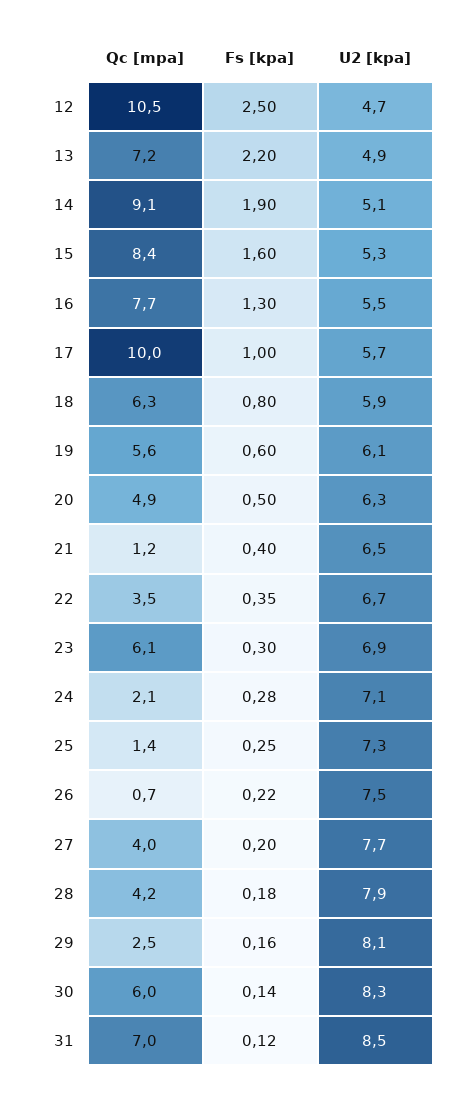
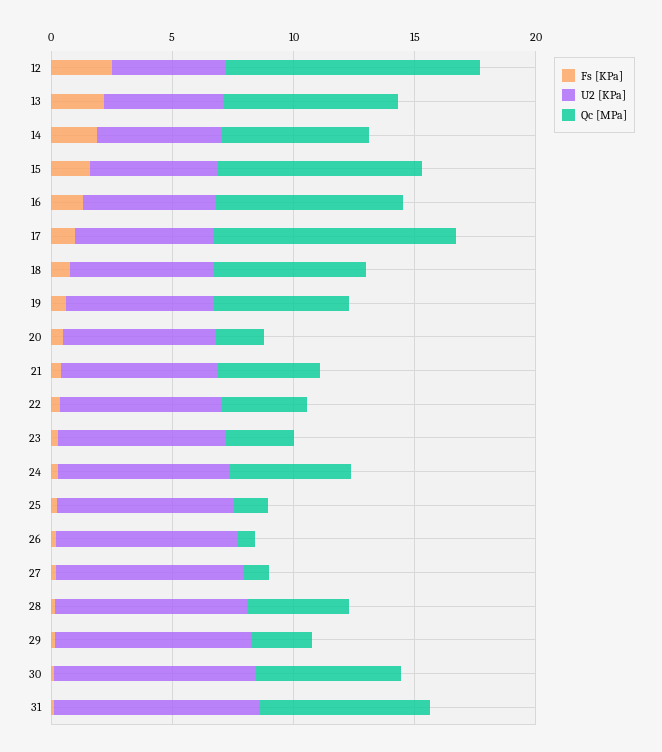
Qc [mpa], 14: 9.1 -> 6
Qc [mpa], 20: 4.9 -> 2
Qc [mpa], 21: 1.2 -> 4
Qc [mpa], 23: 6.1 -> 3
Qc [mpa], 24: 2.1 -> 5
Qc [mpa], 27: 4 -> 1

